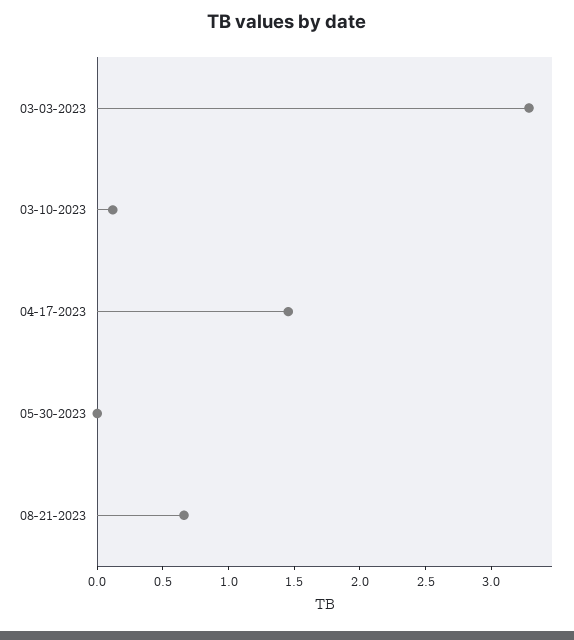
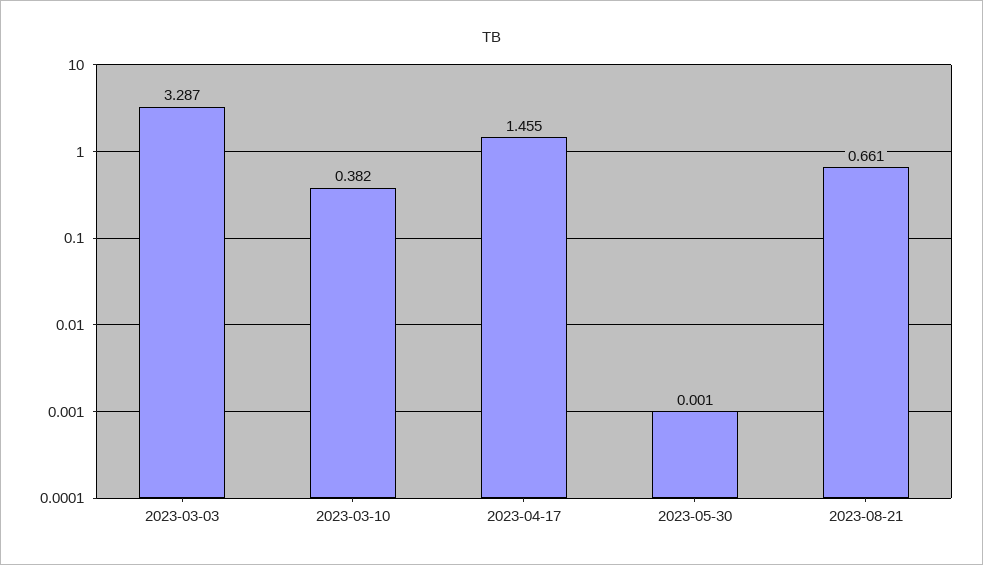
03-10-2023: 0.1 -> 0.382

